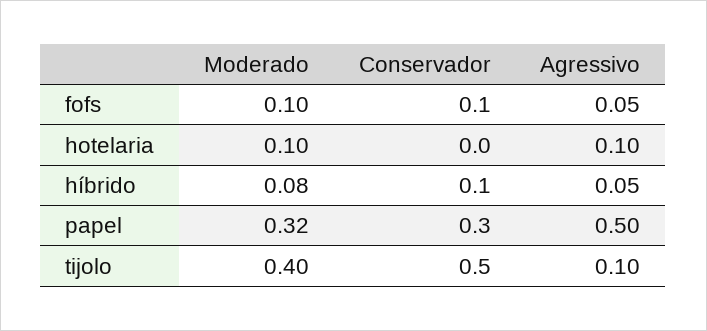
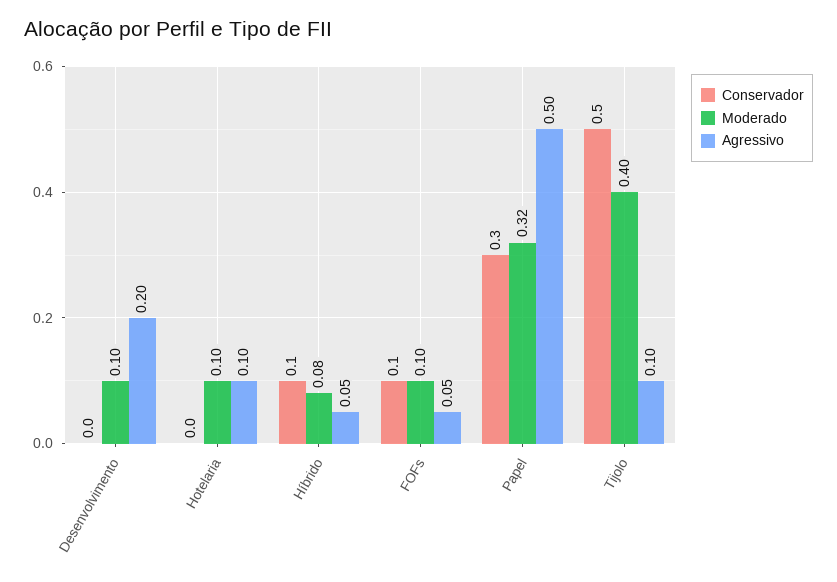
Conservador, Desenvolvimento: none -> 0
Moderado, Desenvolvimento: none -> 0.1
Agressivo, Desenvolvimento: none -> 0.2

